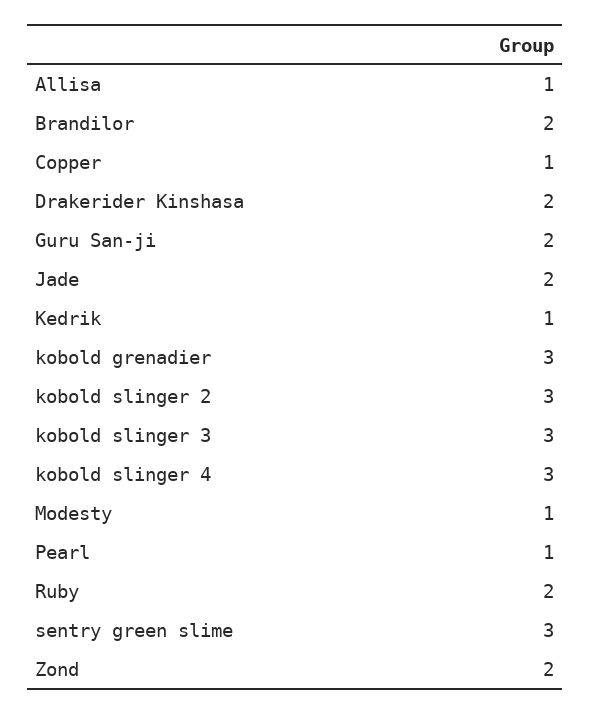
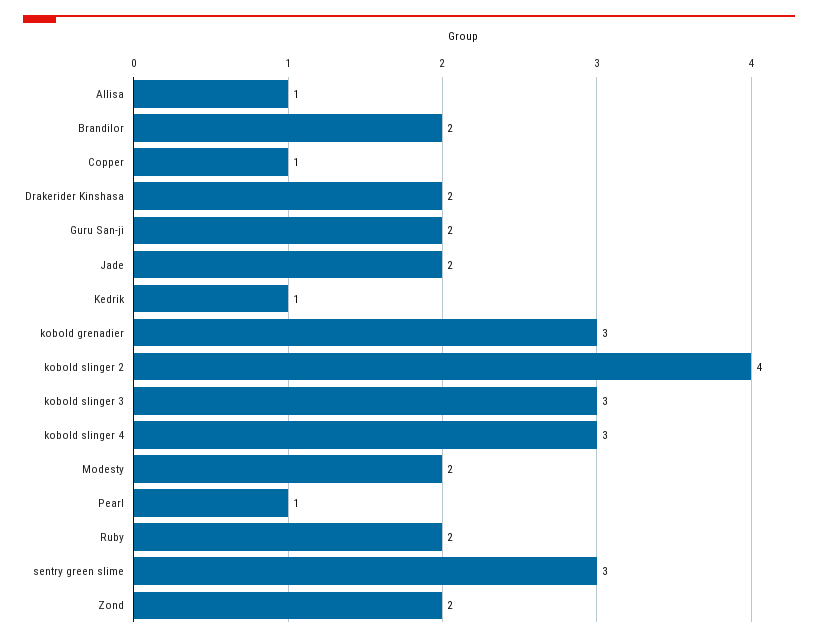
kobold slinger 2: 3 -> 4
Modesty: 1 -> 2

